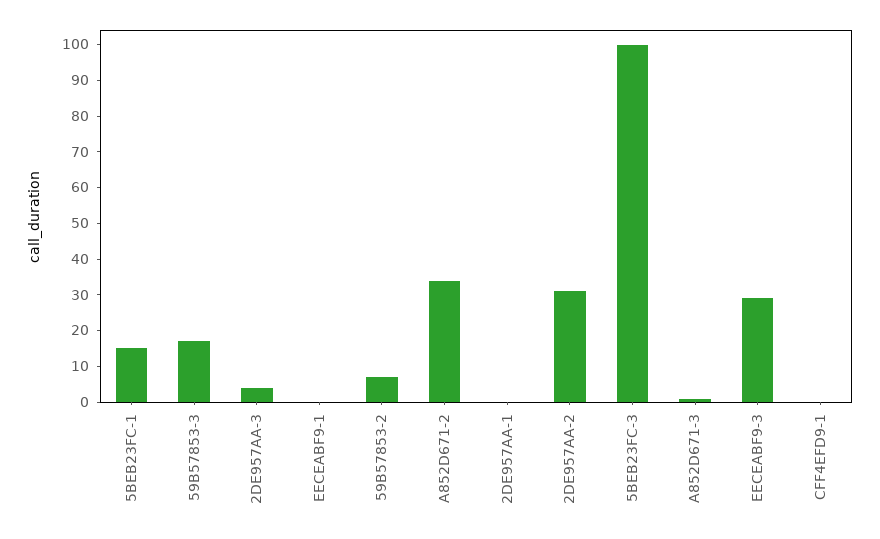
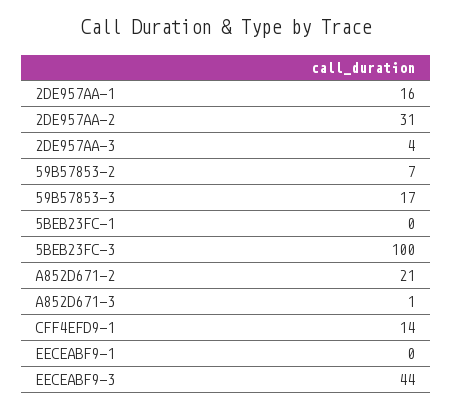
5BEB23FC-1: 15 -> 0
A852D671-2: 35 -> 21
2DE957AA-1: 0 -> 16
EECEABF9-3: 30 -> 44
CFF4EFD9-1: 0 -> 14

